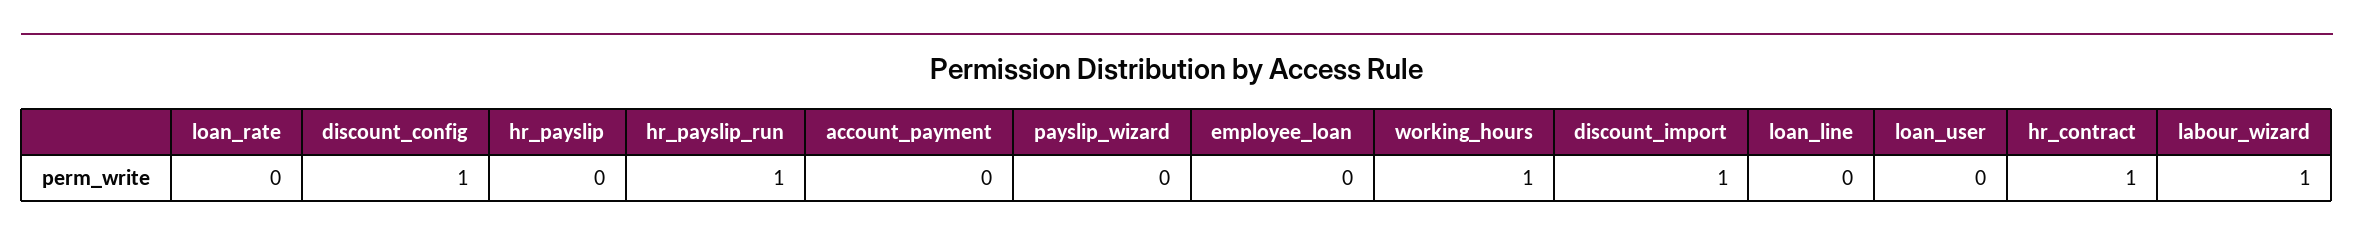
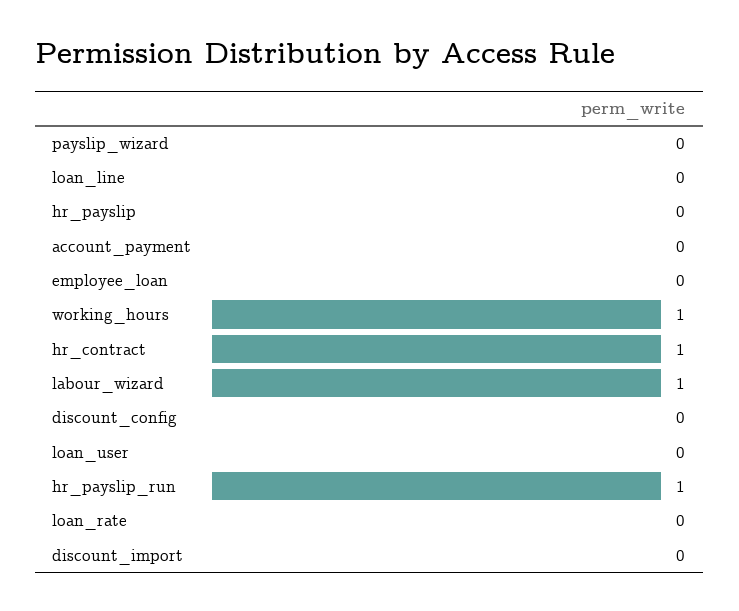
discount_config: 1 -> 0
discount_import: 1 -> 0

